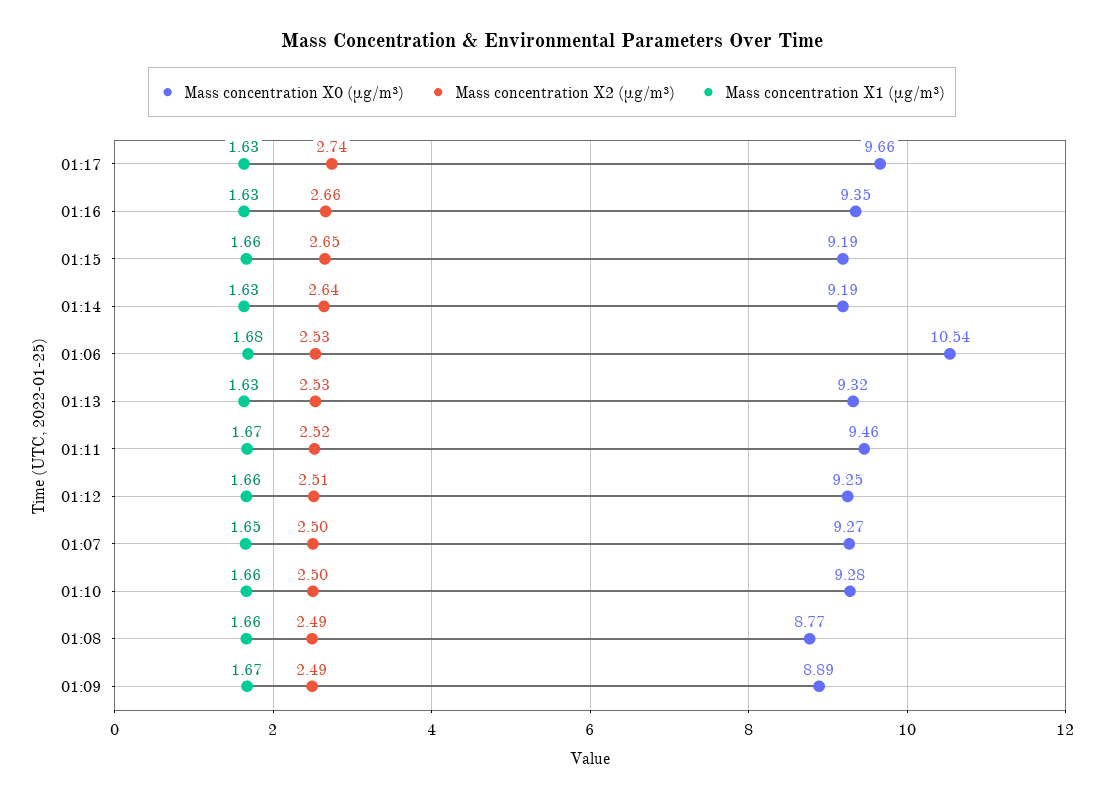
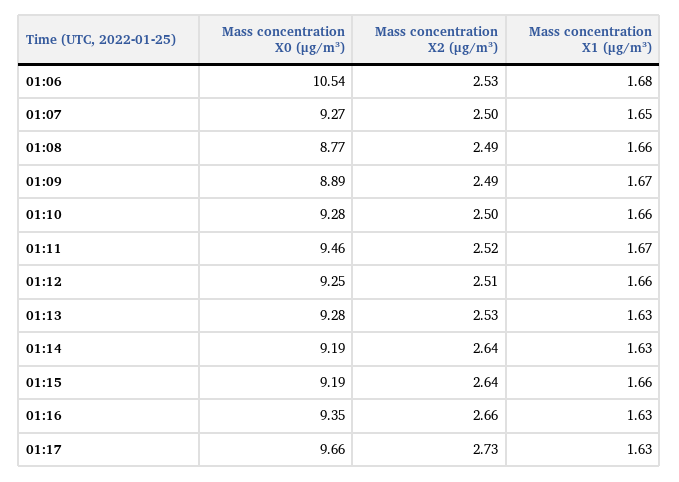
Mass concentration X2 (μg/m³), 01:17: 2.74 -> 2.73
Mass concentration X2 (μg/m³), 01:15: 2.65 -> 2.64
Mass concentration X0 (μg/m³), 01:13: 9.32 -> 9.28

